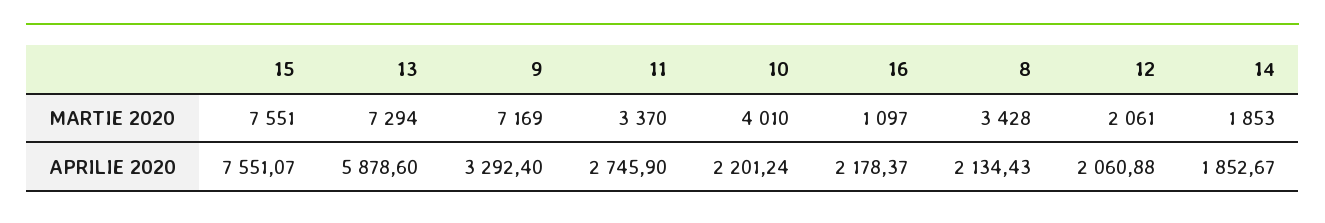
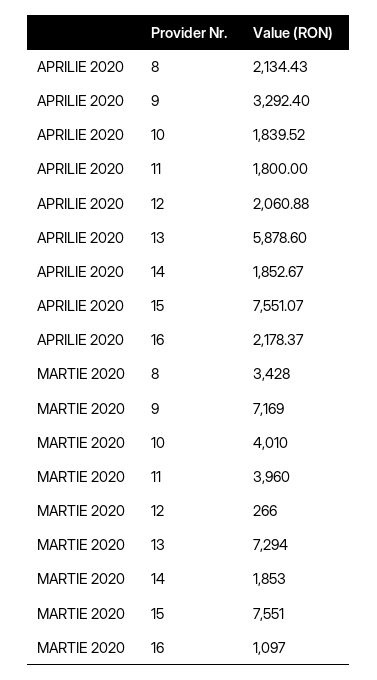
11, MARTIE 2020: 3370 -> 3960
12, MARTIE 2020: 2061 -> 266
11, APRILIE 2020: 2745.9 -> 1800
10, APRILIE 2020: 2201.24 -> 1839.52

